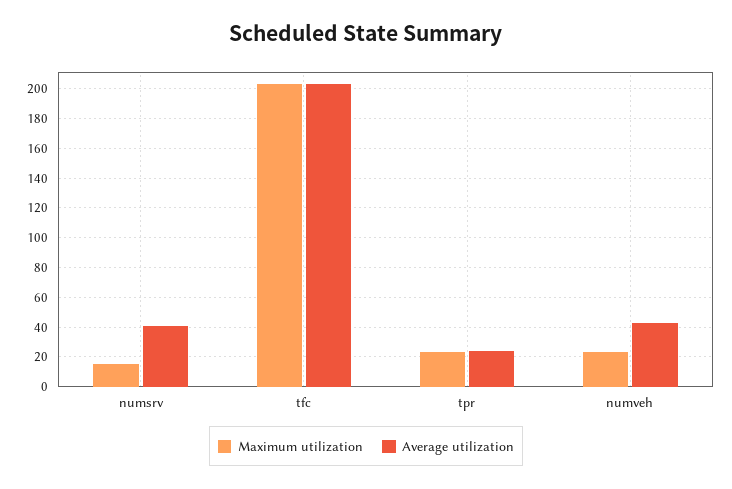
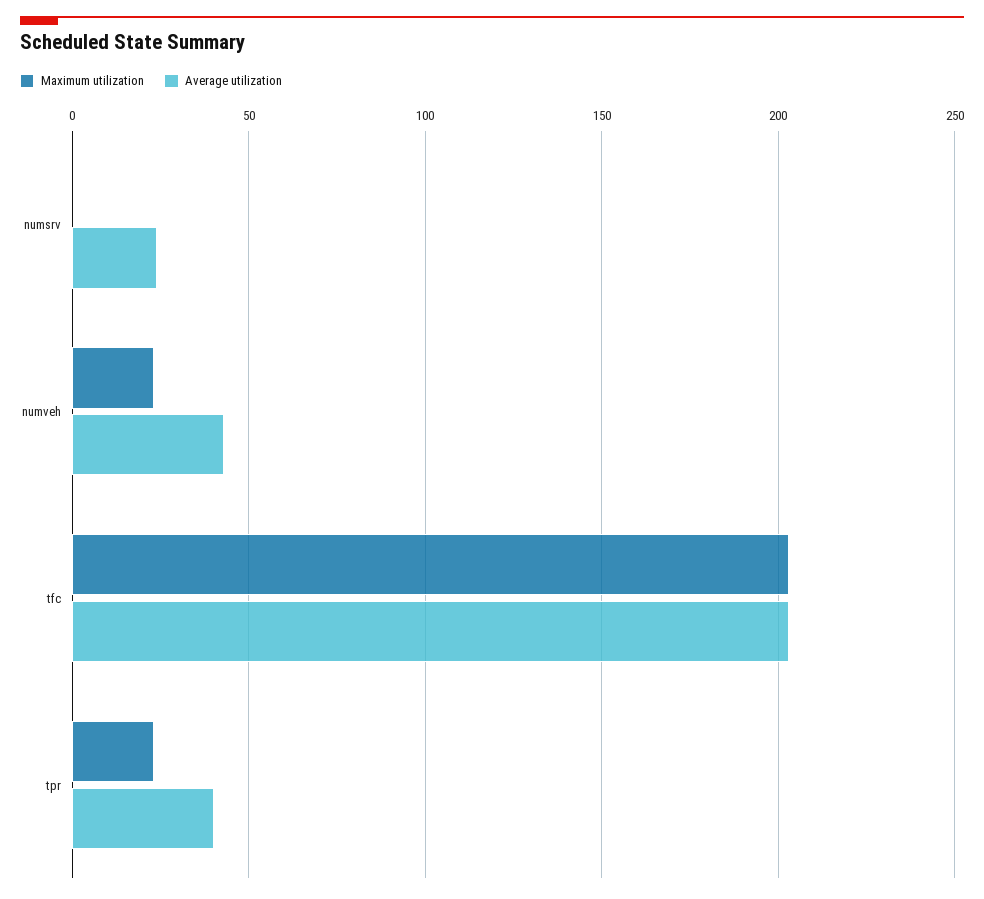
Maximum utilization, numsrv: 15 -> 0
Average utilization, numsrv: 40 -> 25
Average utilization, tpr: 25 -> 40

